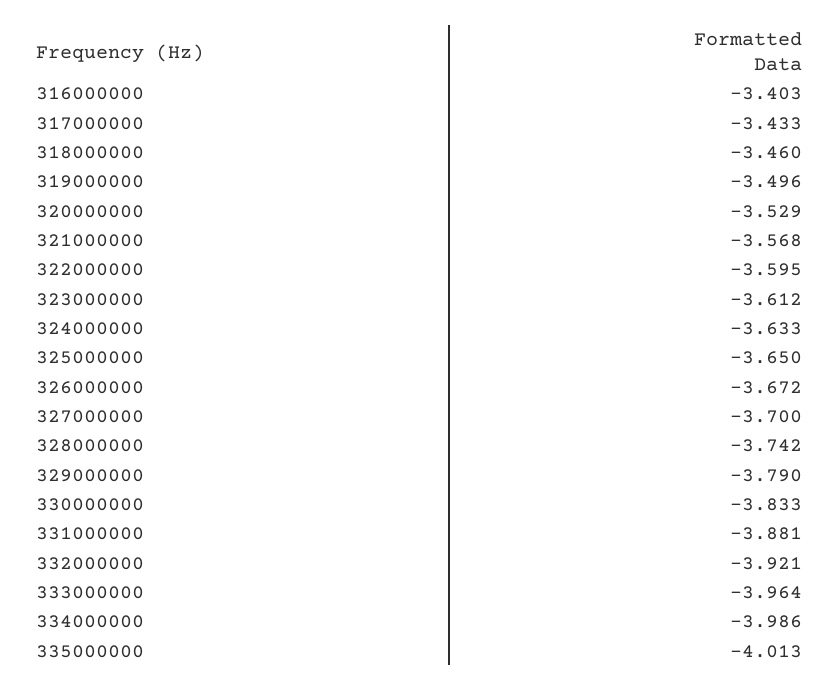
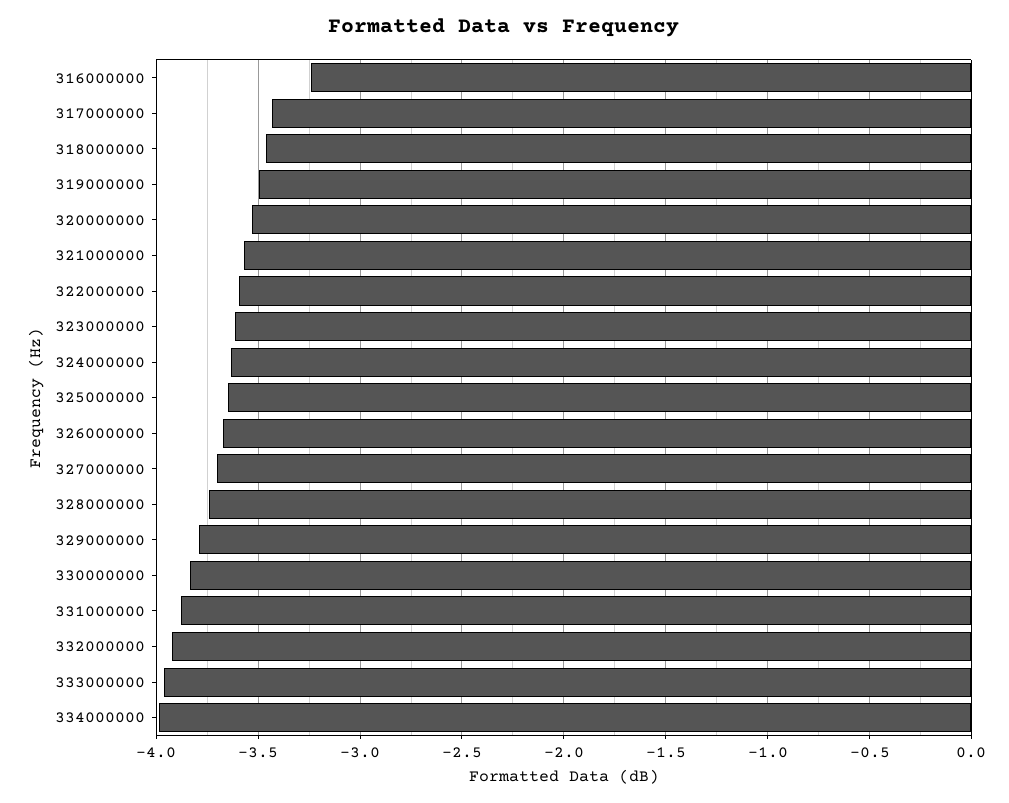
316000000: -3.403 -> -3.25
335000000: -4.013 -> none

